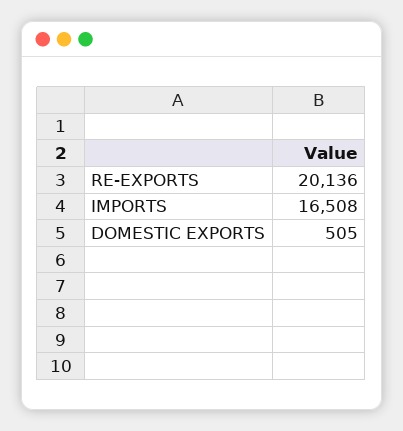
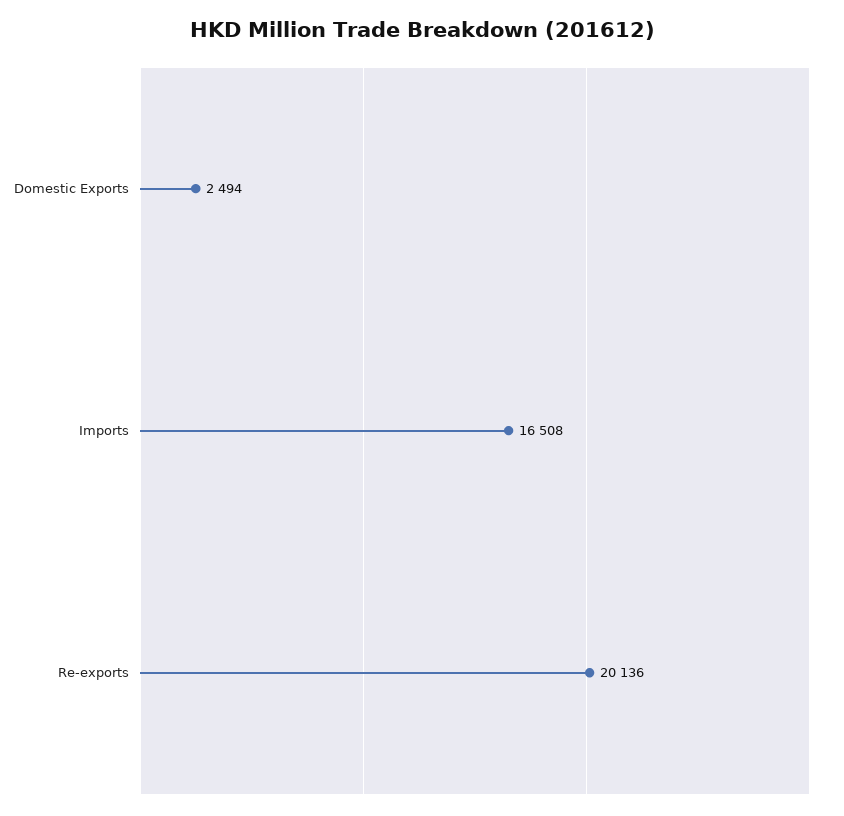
DOMESTIC EXPORTS: 505 -> 2494

